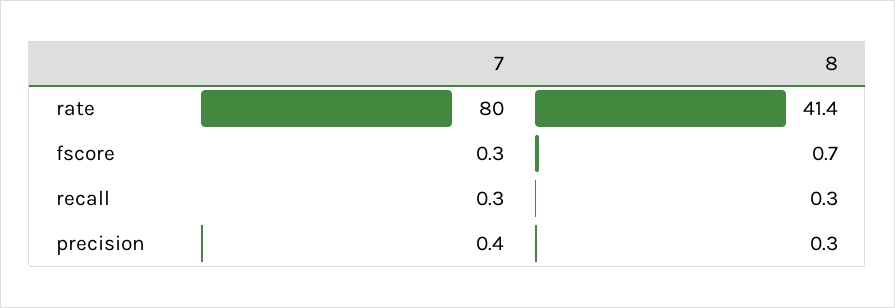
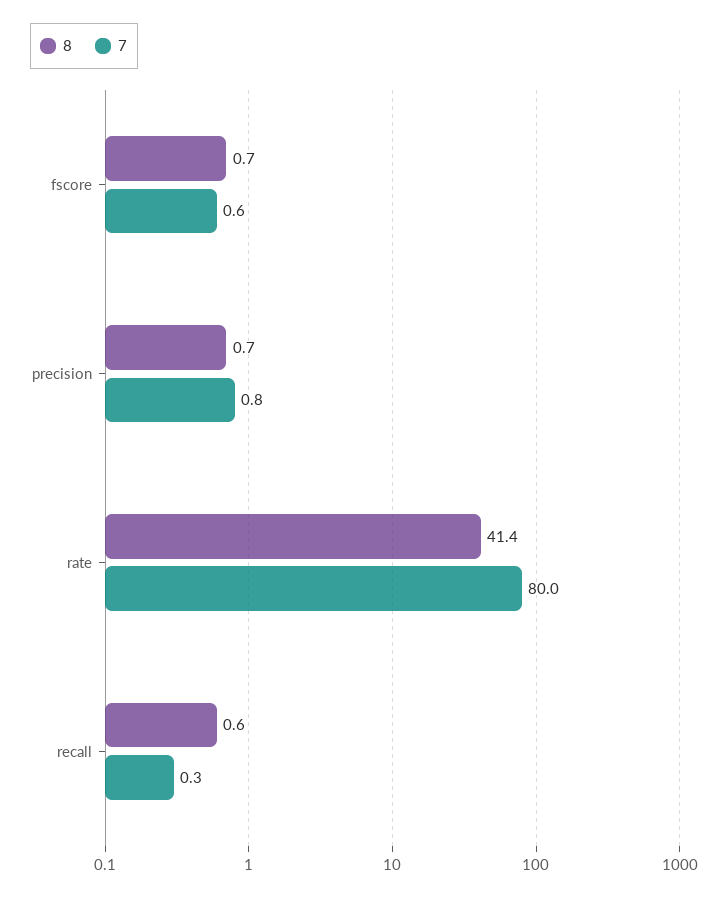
7, fscore: 0.3 -> 0.6
8, recall: 0.3 -> 0.6
7, precision: 0.4 -> 0.8
8, precision: 0.3 -> 0.7

